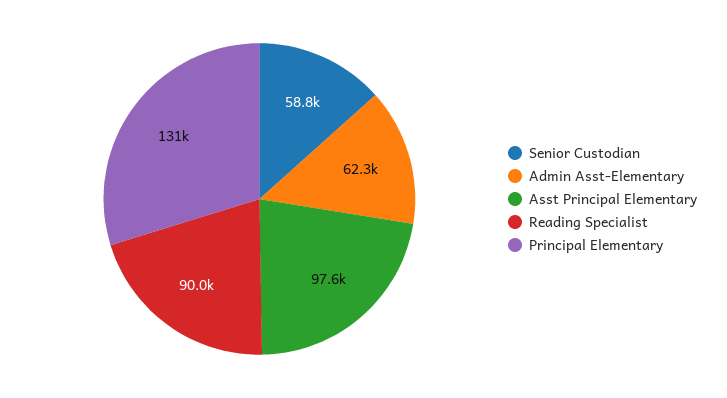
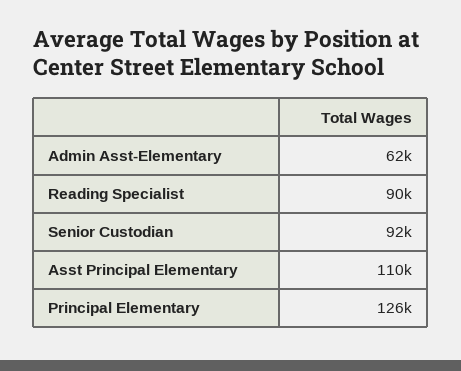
Senior Custodian: 58800 -> 92000
Asst Principal Elementary: 97600 -> 110000
Principal Elementary: 131000 -> 126000

